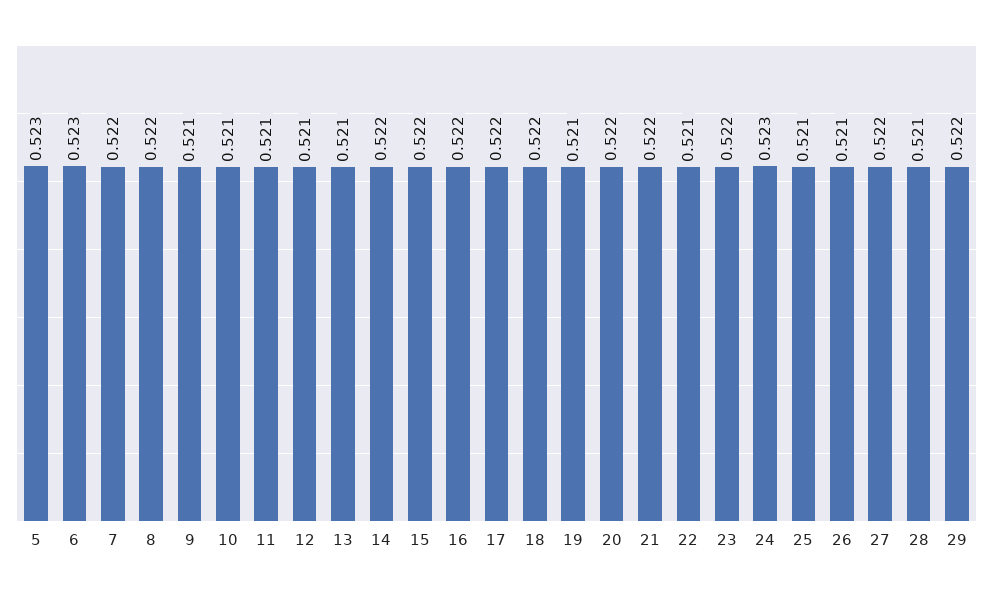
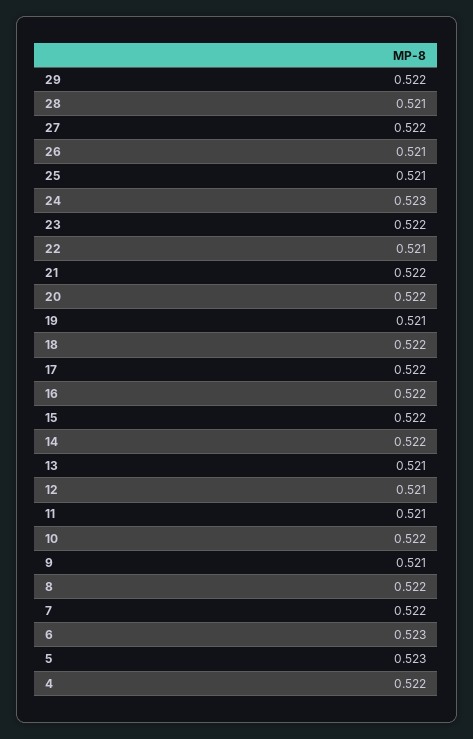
10: 0.521 -> 0.522
4: none -> 0.522

